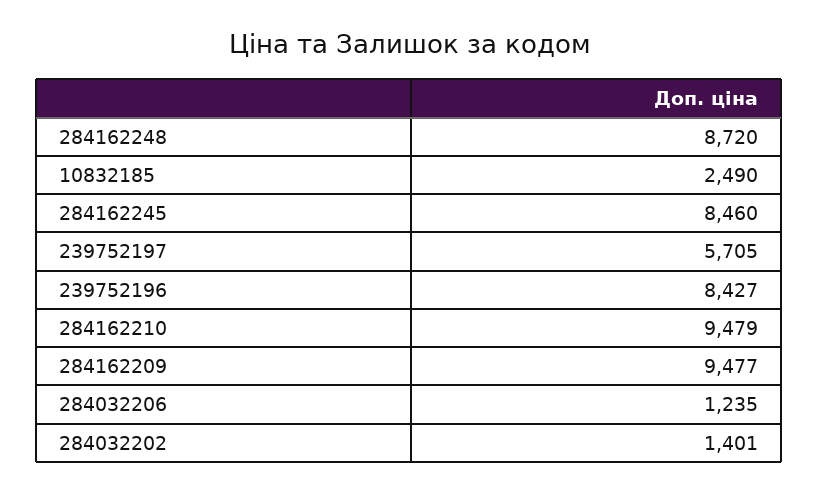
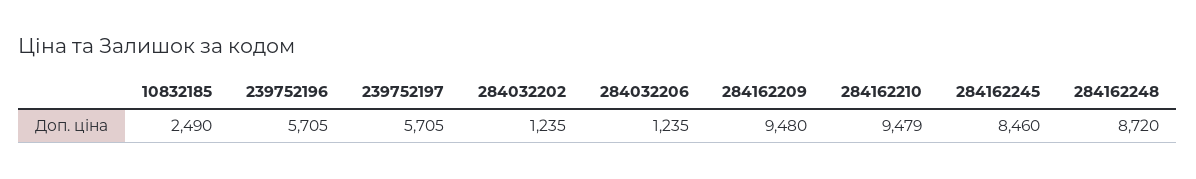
239752196: 8427 -> 5705
284162209: 9477 -> 9480
284032202: 1401 -> 1235

